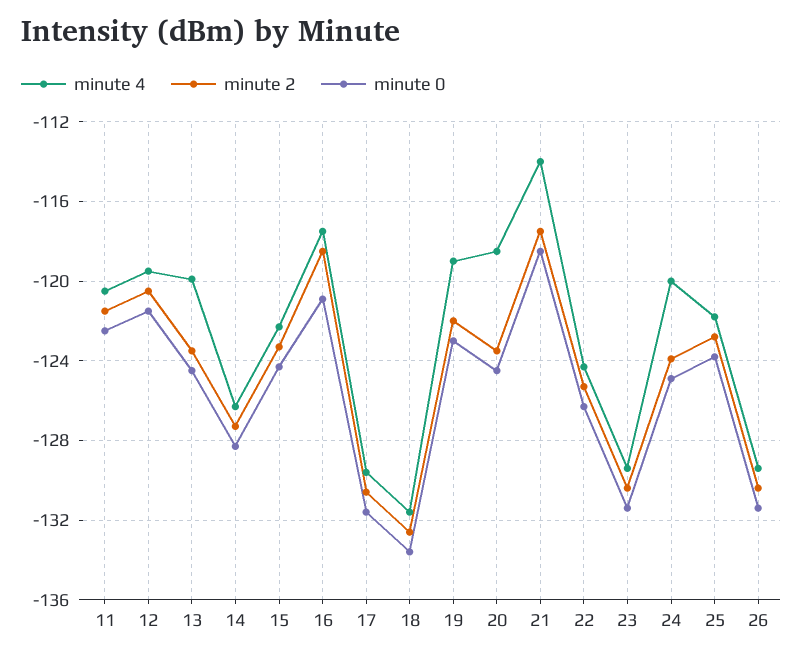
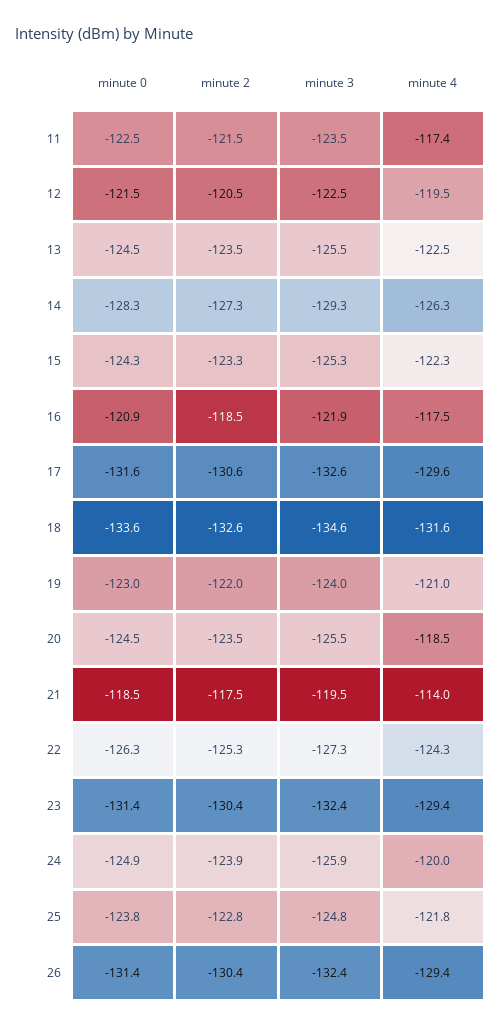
minute 4, 11: -120.5 -> -117.4
minute 4, 13: -120 -> -122.5
minute 4, 19: -119 -> -121
minute 3, 11: none -> -123.5
minute 3, 12: none -> -122.5
minute 3, 13: none -> -125.5
minute 3, 14: none -> -129.3
minute 3, 15: none -> -125.3
minute 3, 16: none -> -121.9
minute 3, 17: none -> -132.6
minute 3, 18: none -> -134.6
minute 3, 19: none -> -124
minute 3, 20: none -> -125.5
minute 3, 21: none -> -119.5
minute 3, 22: none -> -127.3
minute 3, 23: none -> -132.4
minute 3, 24: none -> -125.9
minute 3, 25: none -> -124.8
minute 3, 26: none -> -132.4

